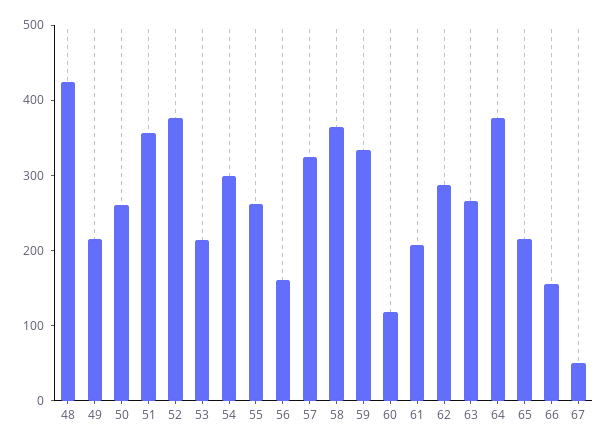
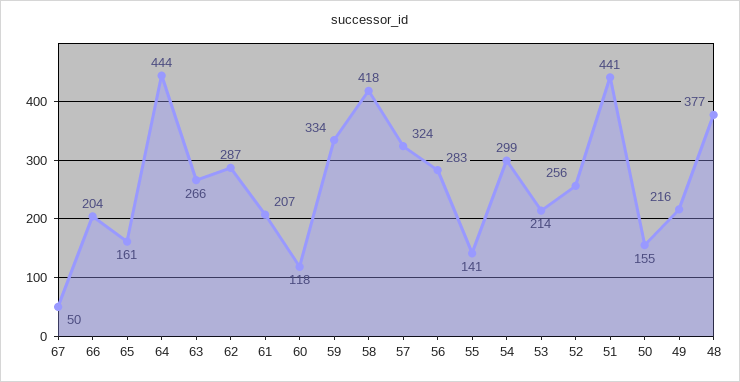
48: 420 -> 377
50: 260 -> 155
51: 360 -> 441
52: 380 -> 256
55: 260 -> 141
56: 160 -> 283
58: 360 -> 418
64: 380 -> 444
65: 220 -> 161
66: 160 -> 204

